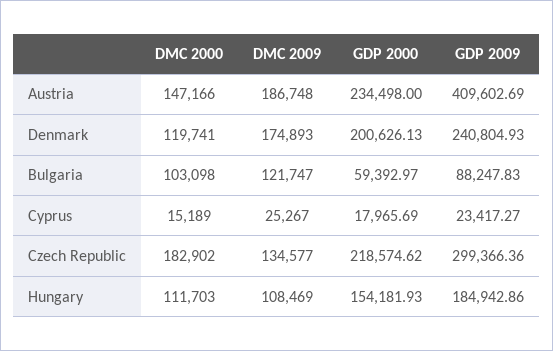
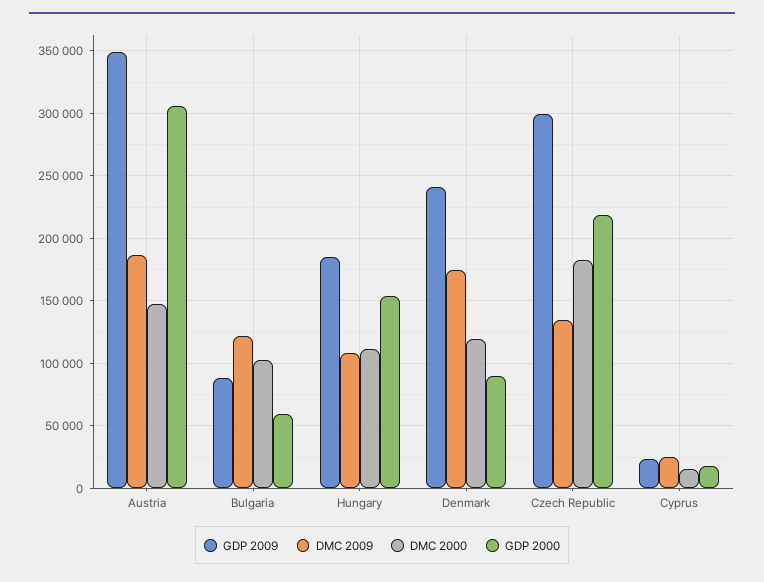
GDP 2000, Austria: 234498 -> 305000
GDP 2009, Austria: 409602.69 -> 350000
GDP 2000, Denmark: 200626.13 -> 90000

